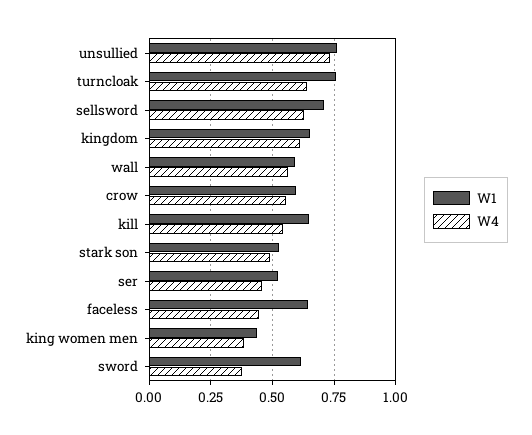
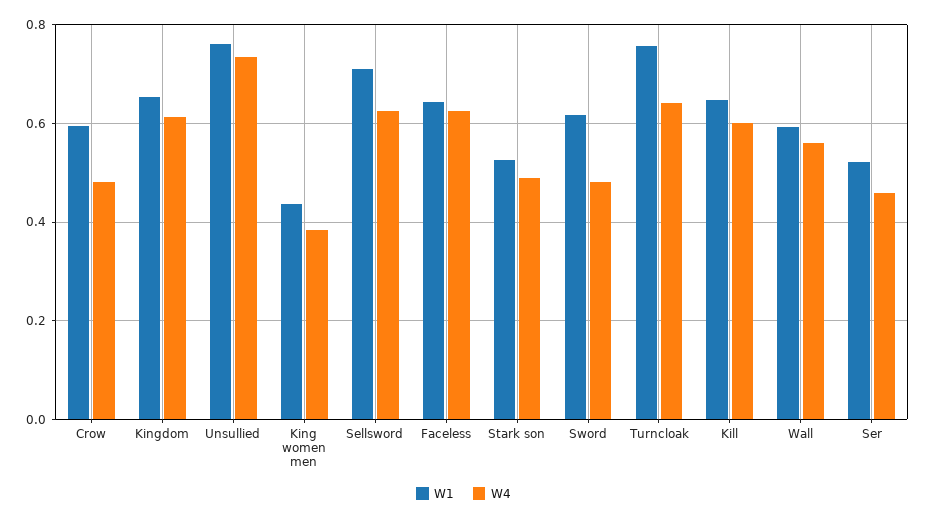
W4, crow: 0.55 -> 0.48
W4, kill: 0.55 -> 0.6
W4, faceless: 0.45 -> 0.62
W4, sword: 0.375 -> 0.48

